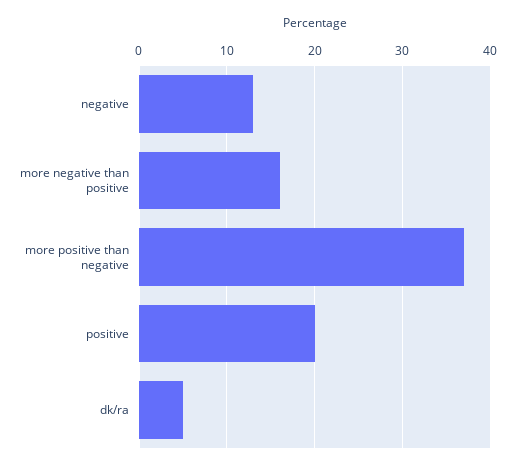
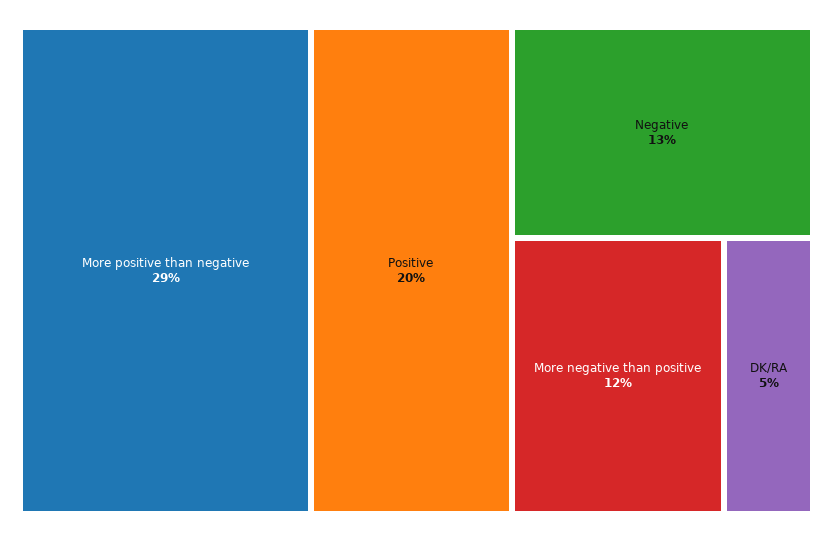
more negative than positive: 16 -> 12
more positive than negative: 37 -> 29

